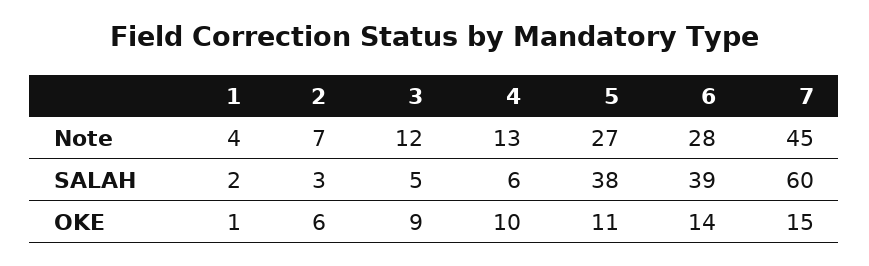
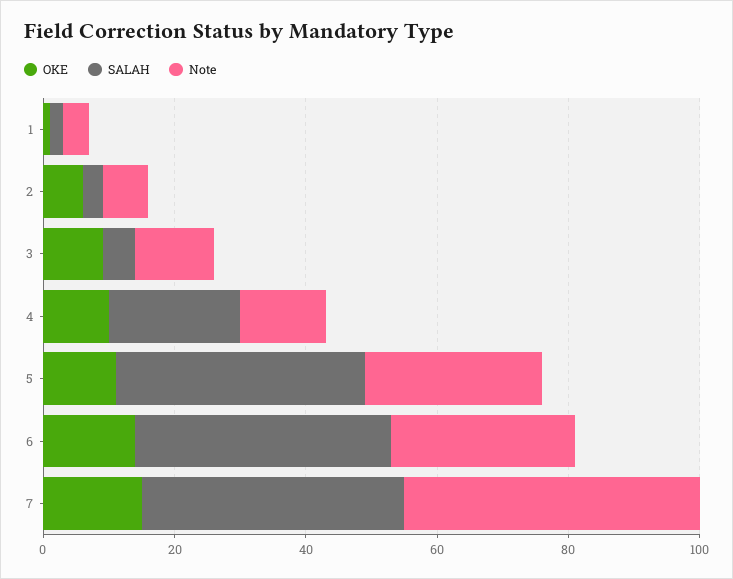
SALAH, 4: 6 -> 20
SALAH, 7: 60 -> 40

